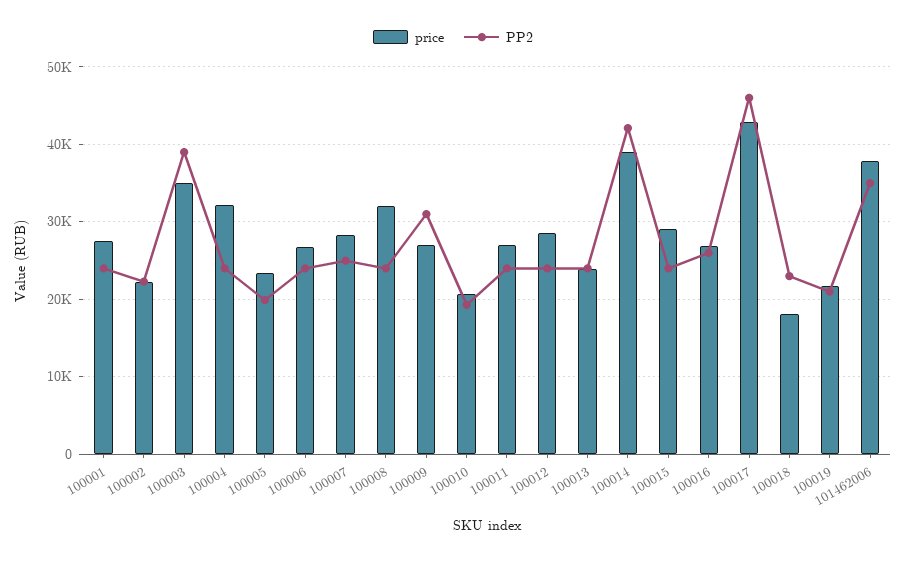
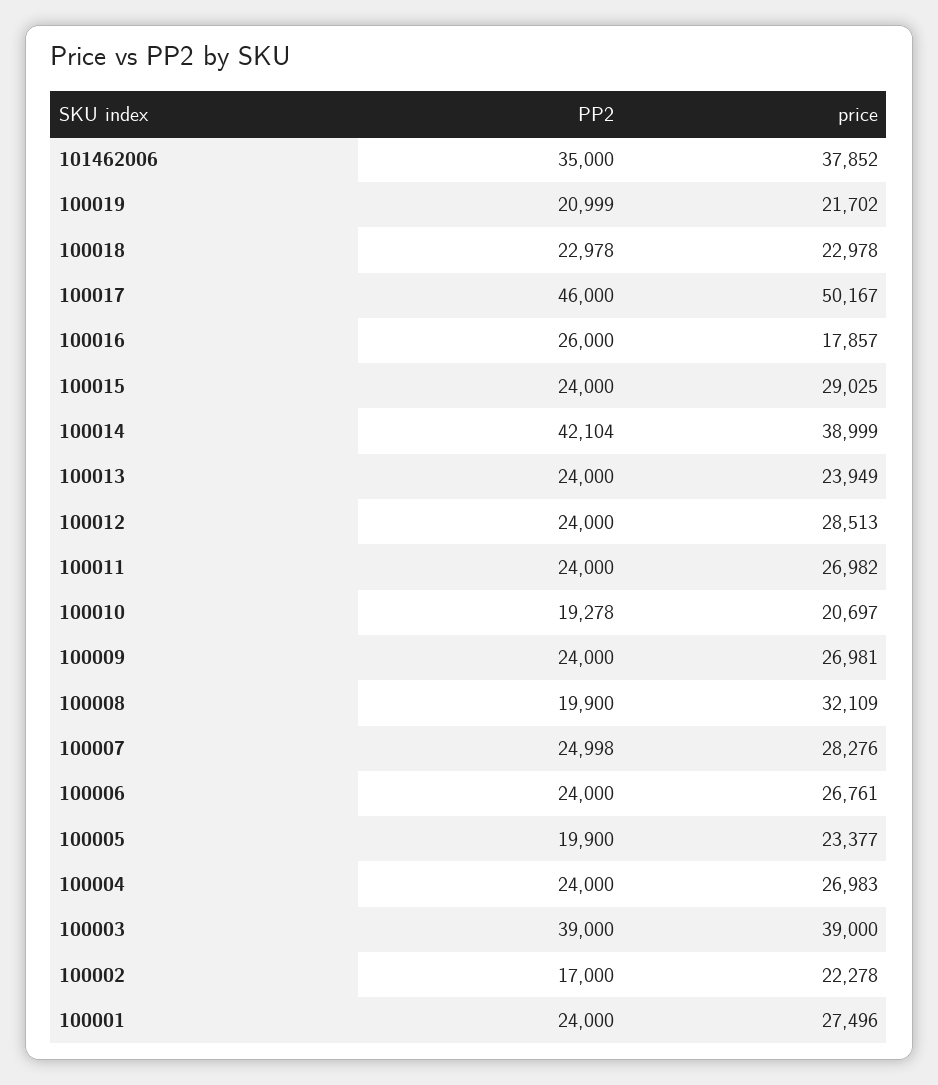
PP2, 100002: 22000 -> 17000
price, 100003: 35000 -> 39000
price, 100004: 32000 -> 26983
PP2, 100008: 24000 -> 19900
PP2, 100009: 31000 -> 24000
price, 100016: 27000 -> 17857
price, 100017: 43000 -> 50167
price, 100018: 18000 -> 22978

